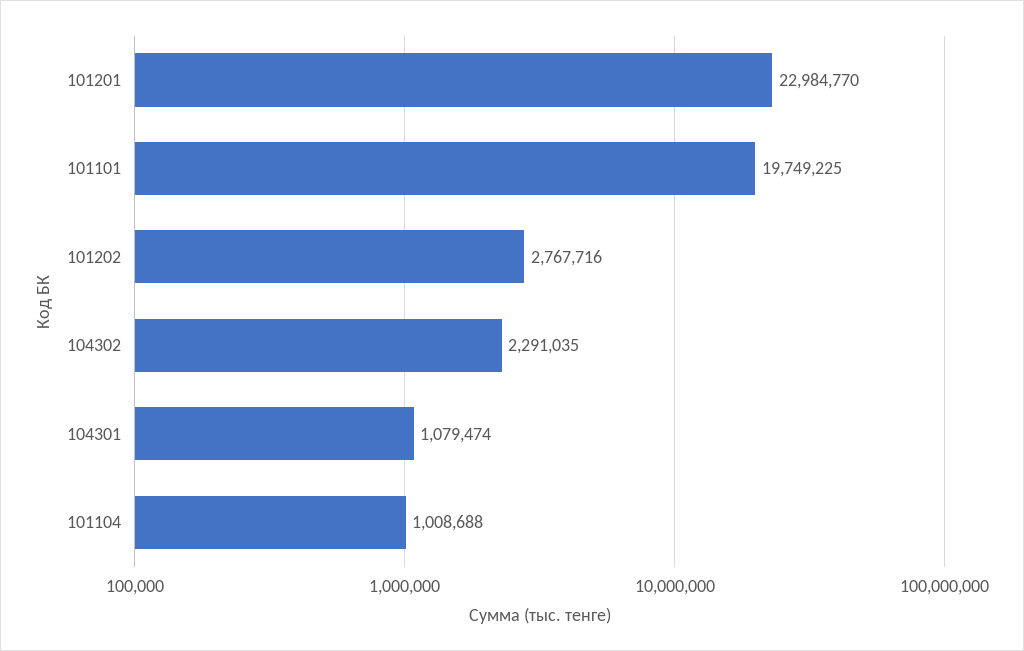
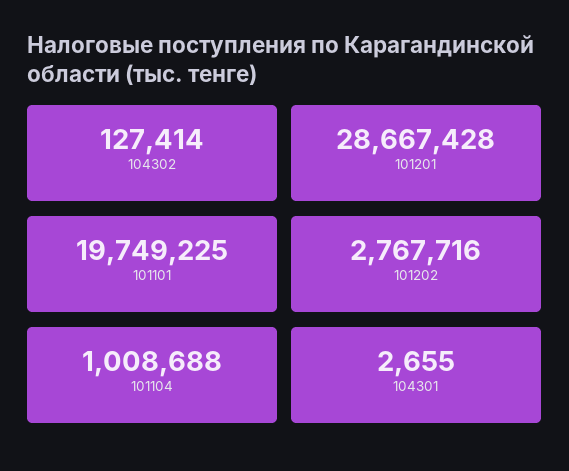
101201: 22984770 -> 28667428
104302: 2291035 -> 127414
104301: 1079474 -> 2655

